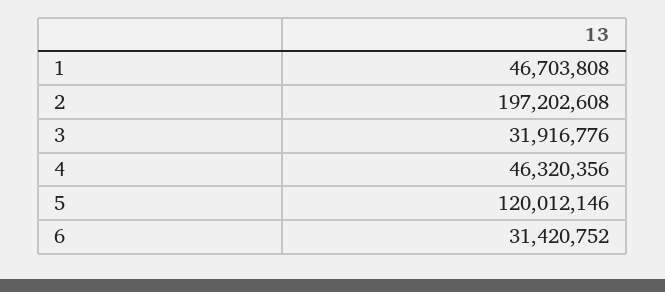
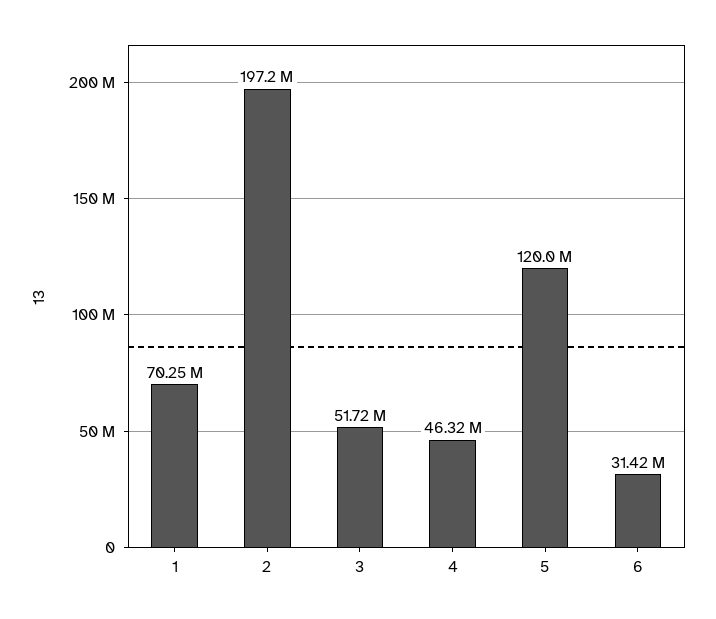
1: 46703808 -> 70250000
3: 31916776 -> 51720000

